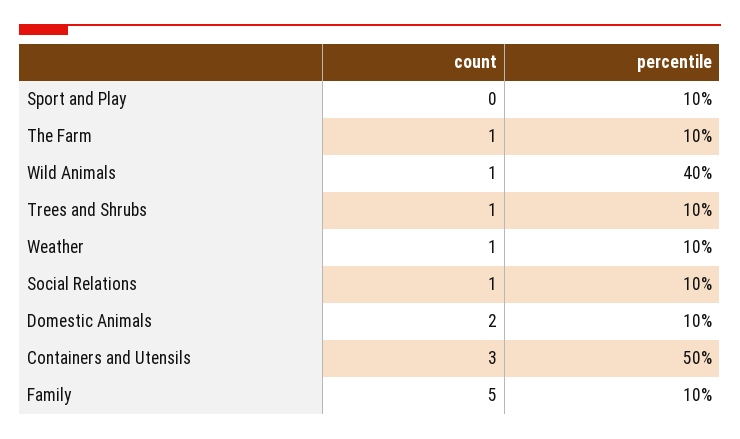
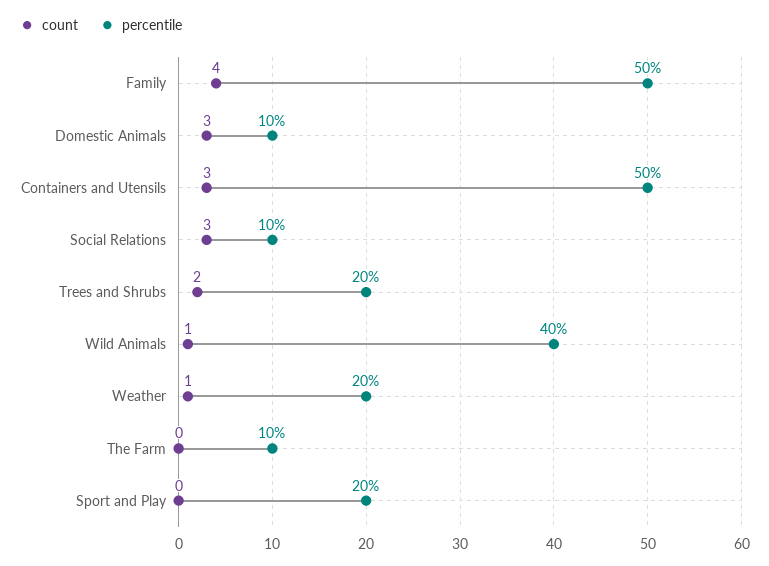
percentile, Sport and Play: 10 -> 20
count, The Farm: 1 -> 0
count, Trees and Shrubs: 1 -> 2
percentile, Trees and Shrubs: 10 -> 20
percentile, Weather: 10 -> 20
count, Social Relations: 1 -> 3
count, Domestic Animals: 2 -> 3
count, Family: 5 -> 4
percentile, Family: 10 -> 50

